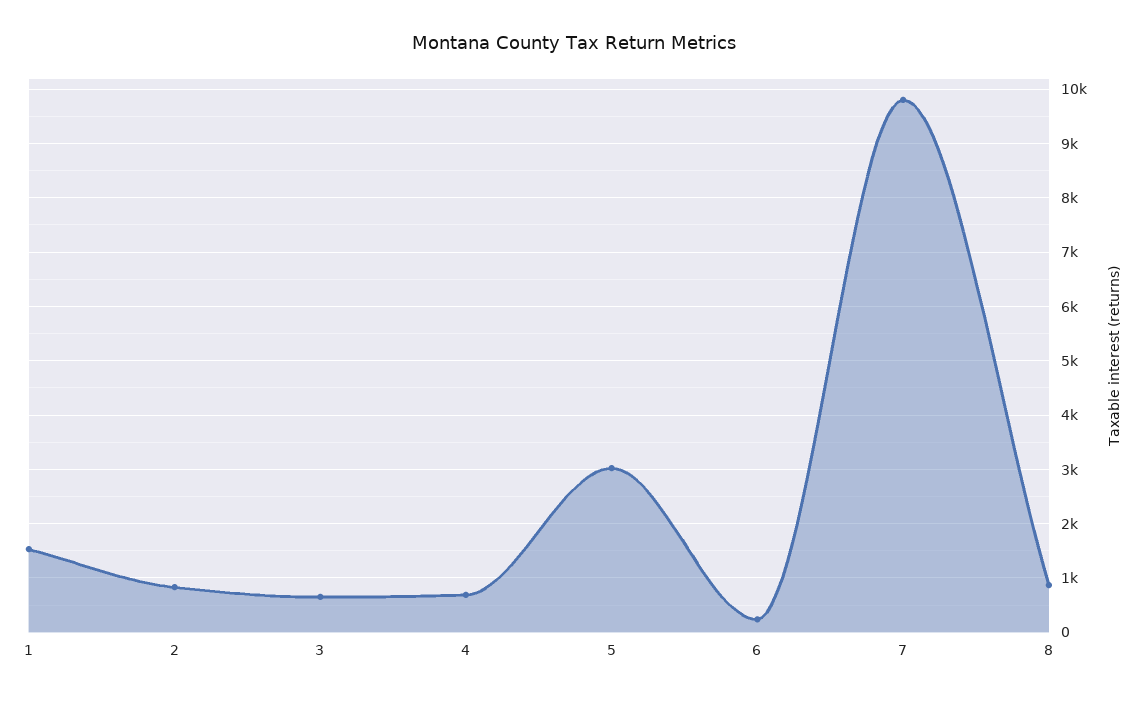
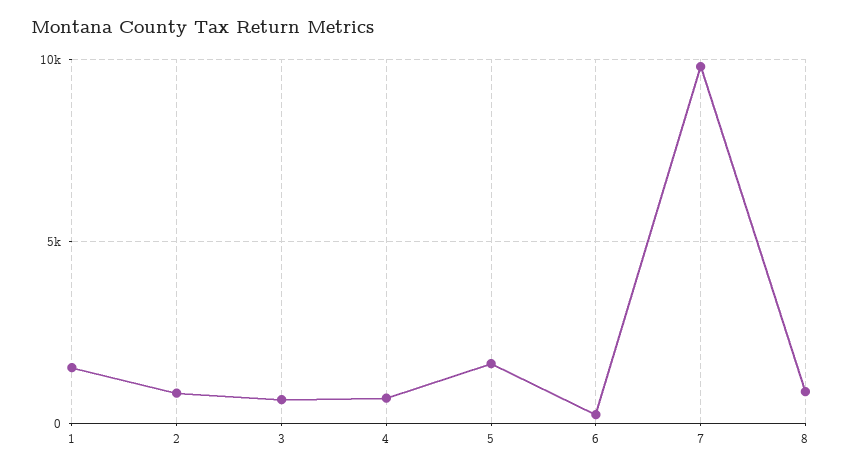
5: 3000 -> 1500

